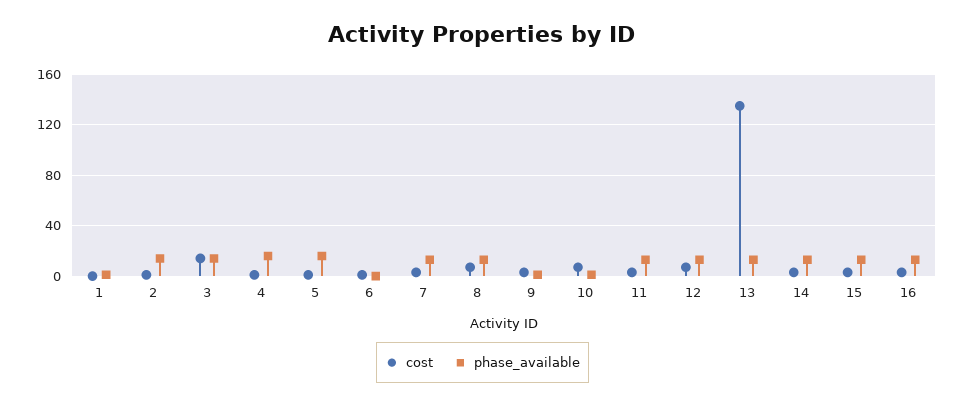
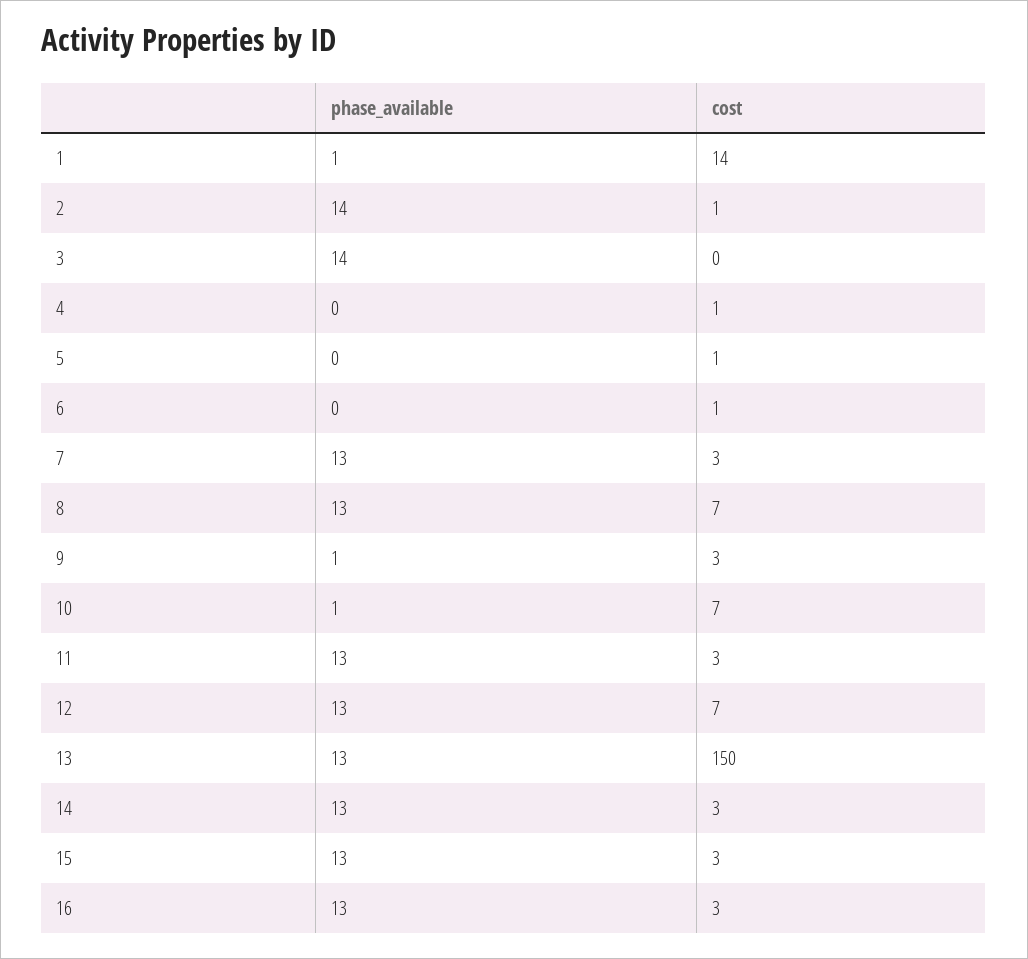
cost, 1: 0 -> 14
cost, 3: 15 -> 0
phase_available, 4: 15 -> 0
phase_available, 5: 15 -> 0
cost, 13: 135 -> 150

